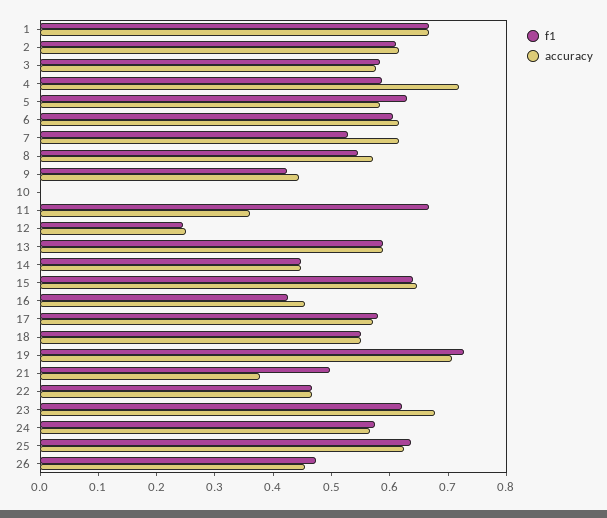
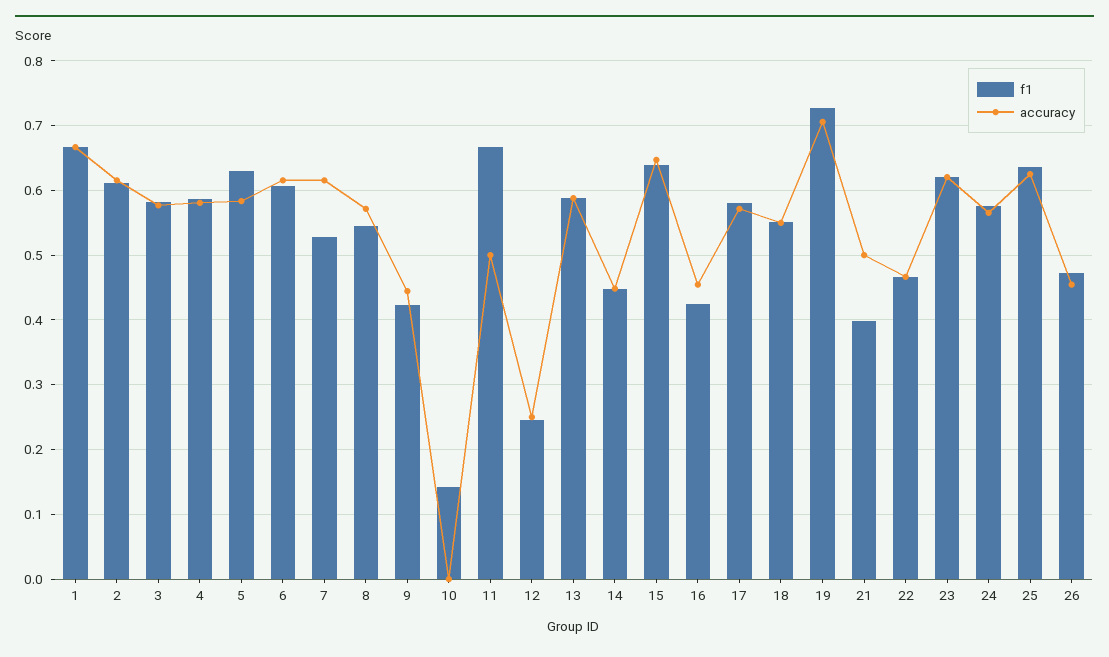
accuracy, 4: 0.72 -> 0.58
f1, 10: 0 -> 0.14
accuracy, 11: 0.36 -> 0.5
f1, 21: 0.5 -> 0.4
accuracy, 21: 0.38 -> 0.5
accuracy, 23: 0.68 -> 0.62

